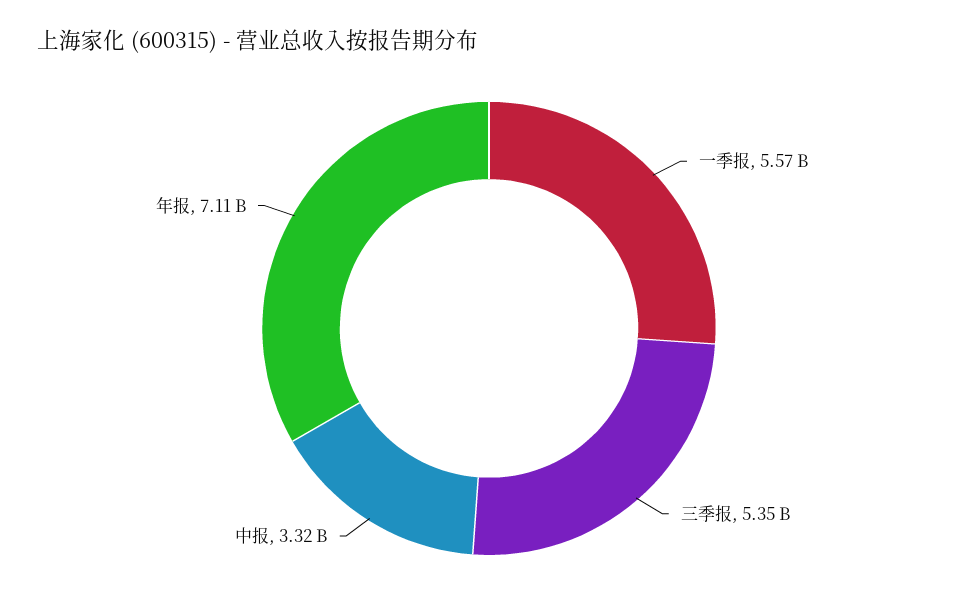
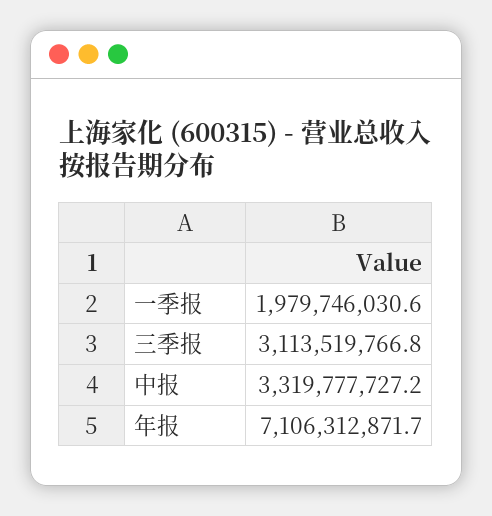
一季报: 5570000000 -> 1979746030.6
三季报: 5350000000 -> 3113519766.8

